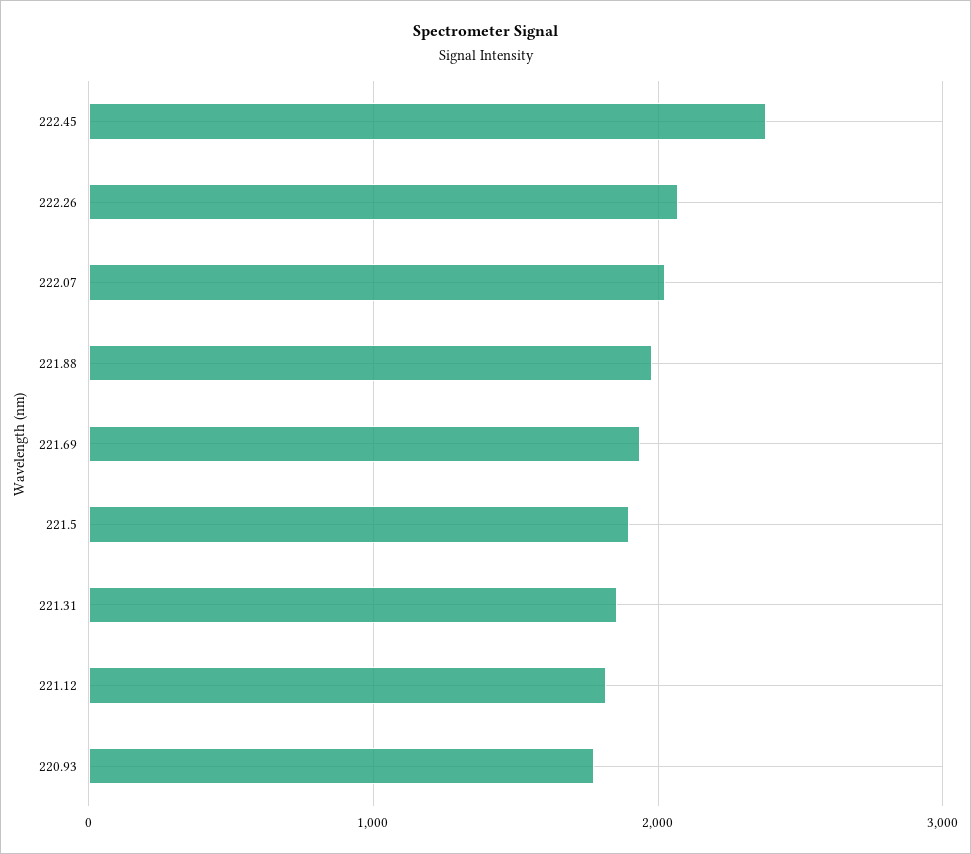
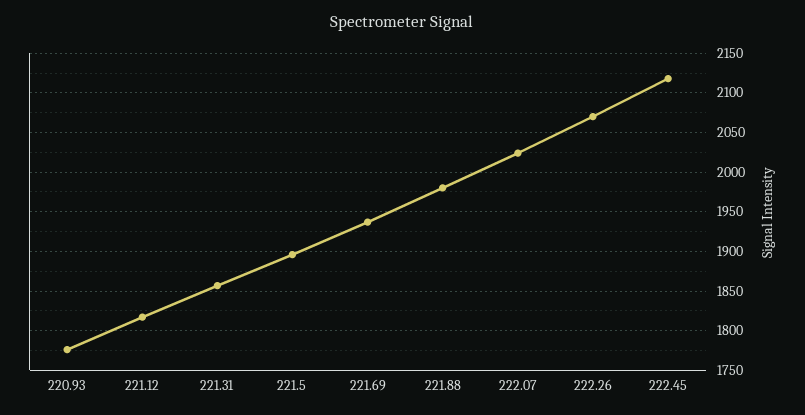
222.45: 2400 -> 2120

